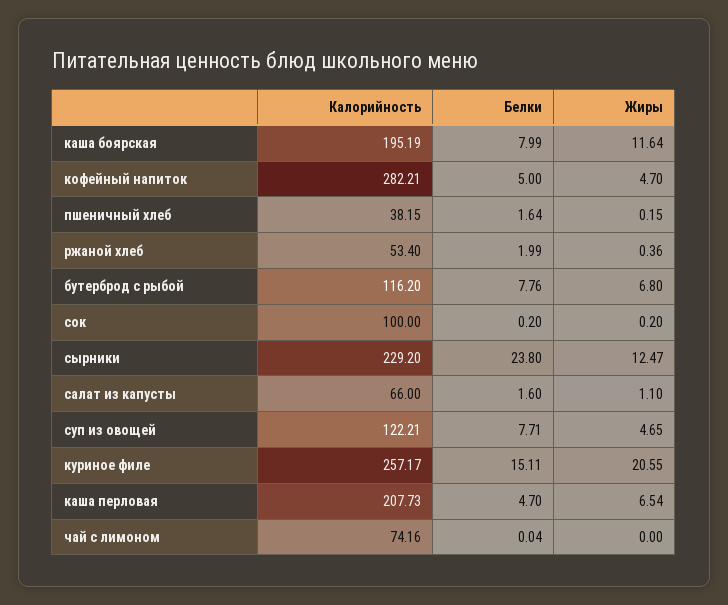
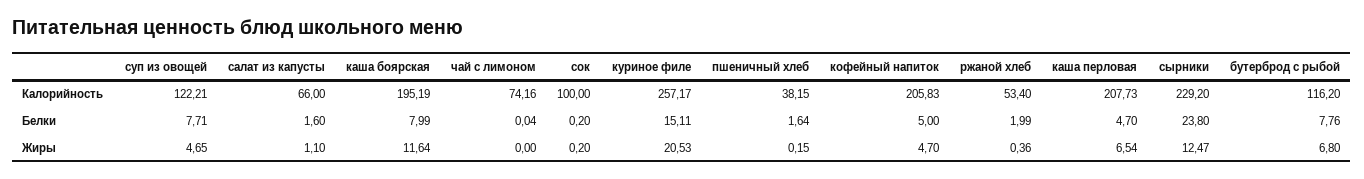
Калорийность, кофейный напиток: 282.21 -> 205.83
Жиры, куриное филе: 20.55 -> 20.53

